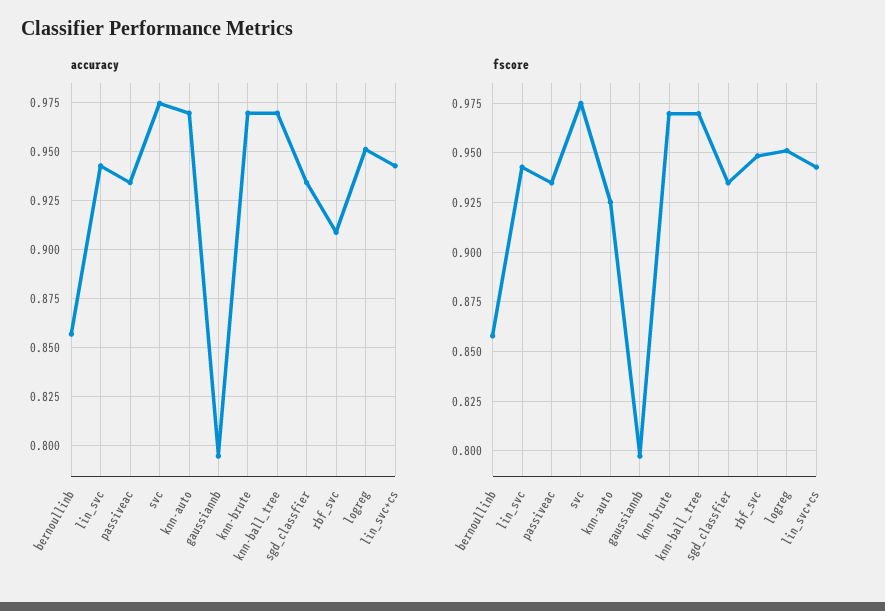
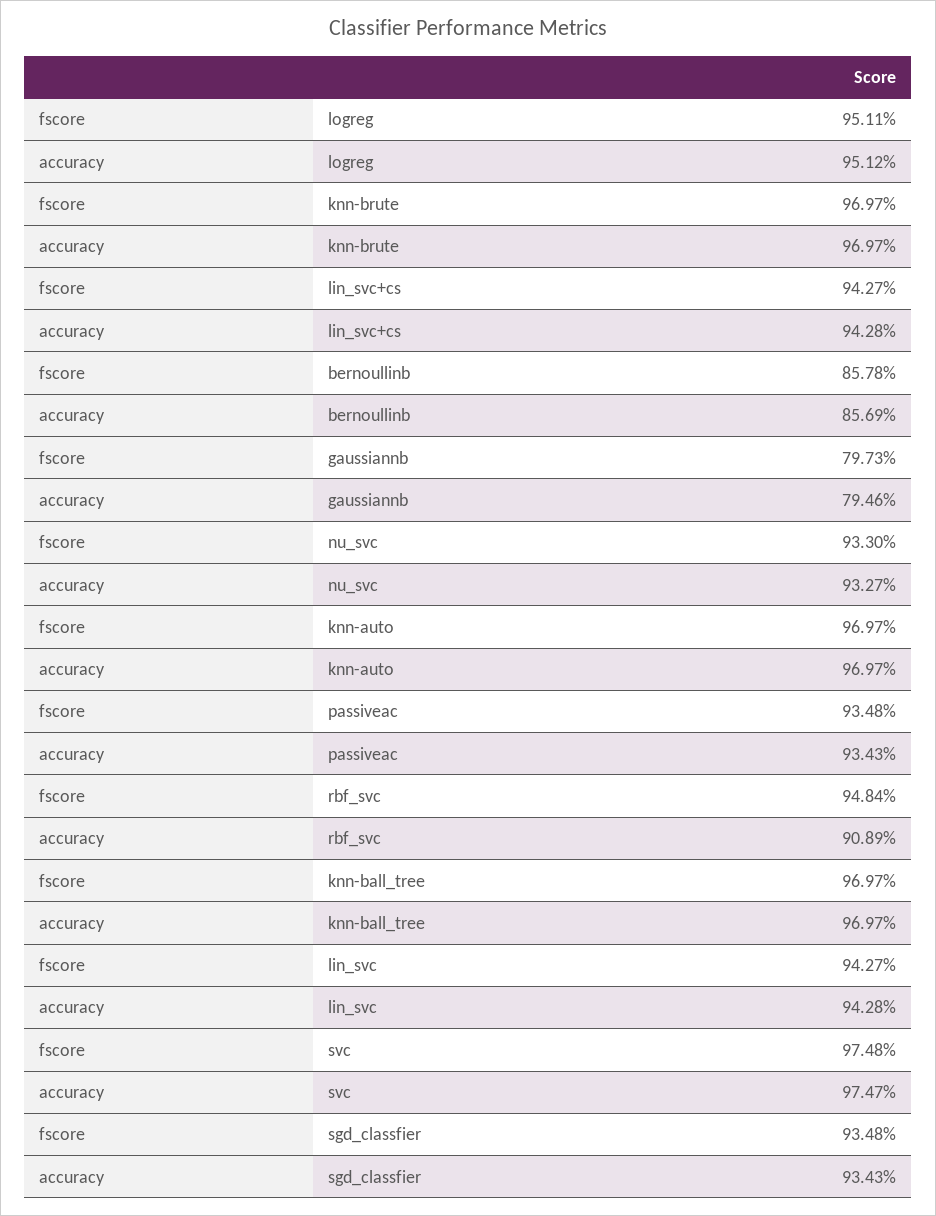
fscore, knn-auto: 0.925 -> 0.9697
fscore, nu_svc: none -> 0.933
accuracy, nu_svc: none -> 0.9327

